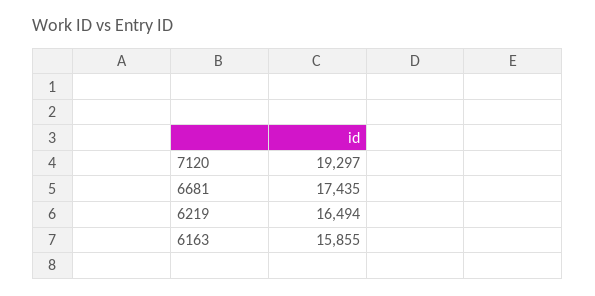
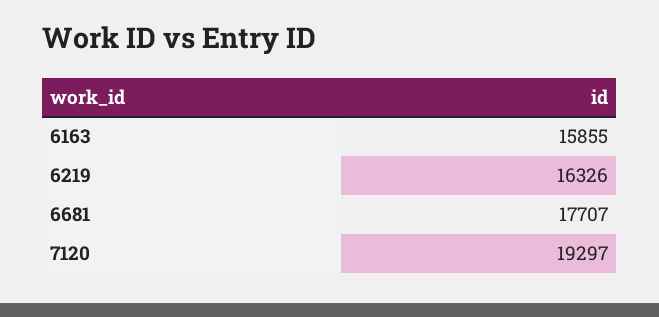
6681: 17435 -> 17707
6219: 16494 -> 16326

